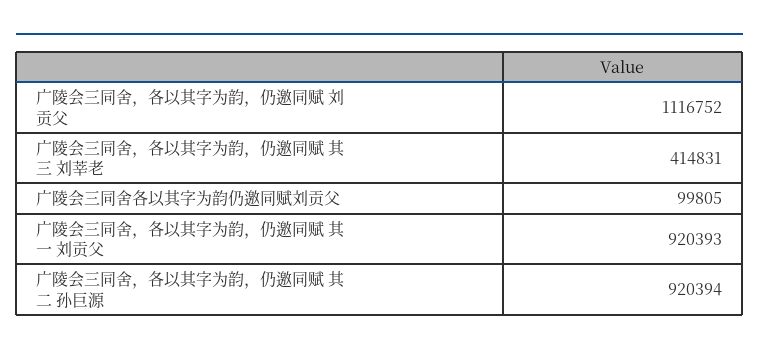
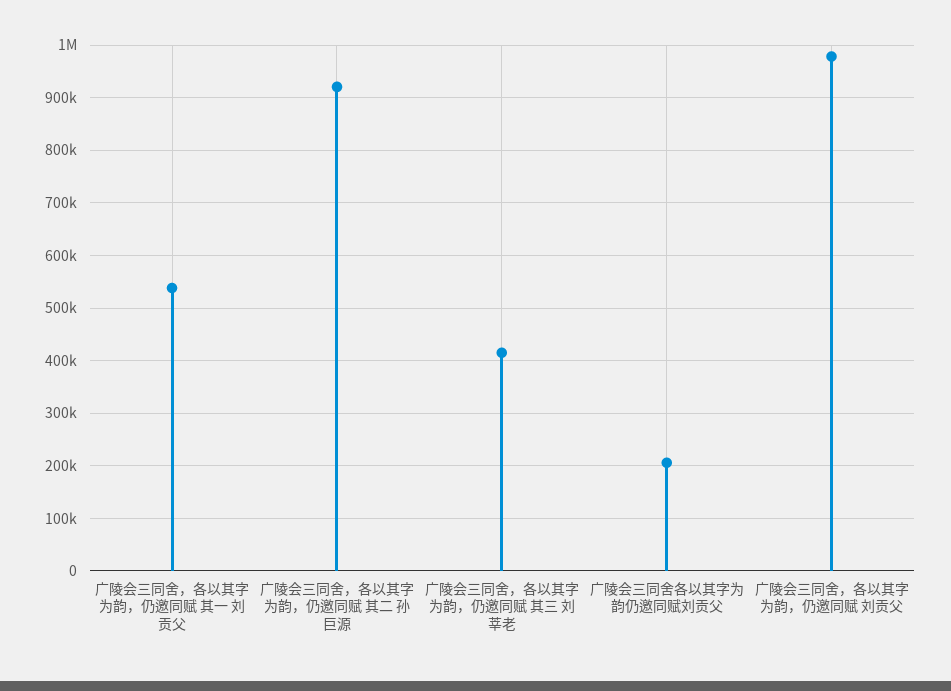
广陵会三同舍，各以其字为韵，仍邀同赋 刘贡父: 1116752 -> 980000
广陵会三同舍各以其字为韵仍邀同赋刘贡父: 99805 -> 200000
广陵会三同舍，各以其字为韵，仍邀同赋 其一 刘贡父: 920393 -> 540000

